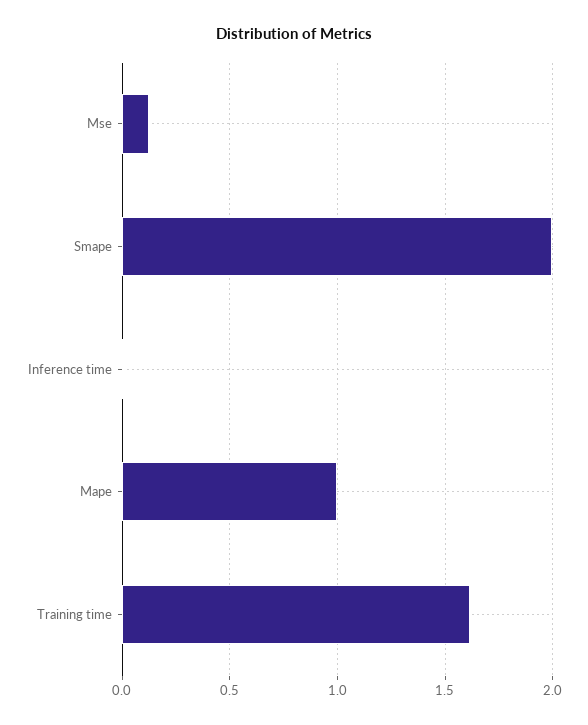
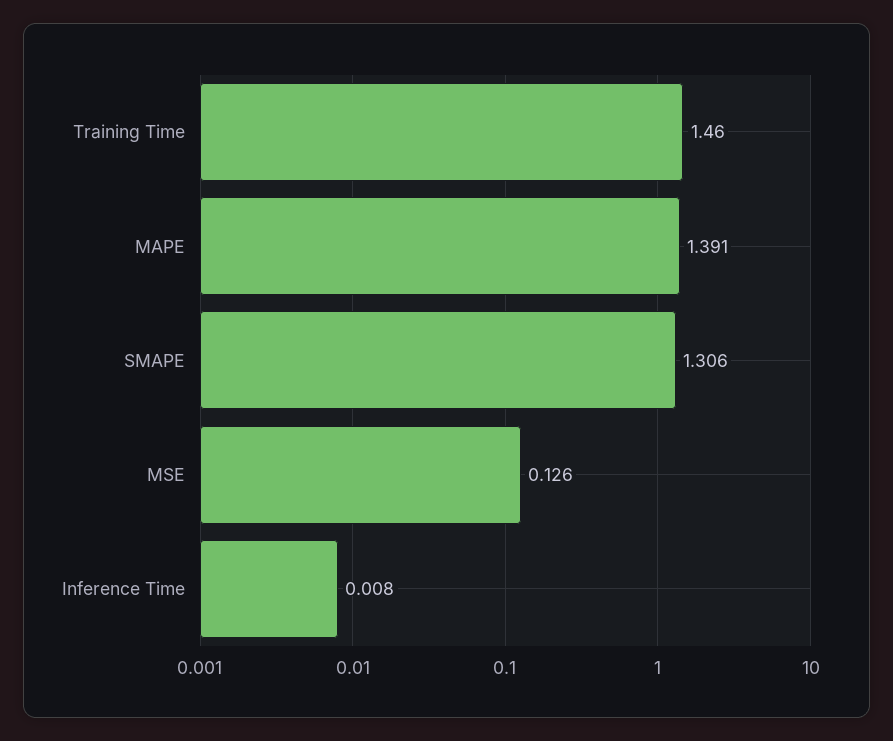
Smape: 2 -> 1.306
Mape: 1 -> 1.391
Training time: 1.6 -> 1.46

